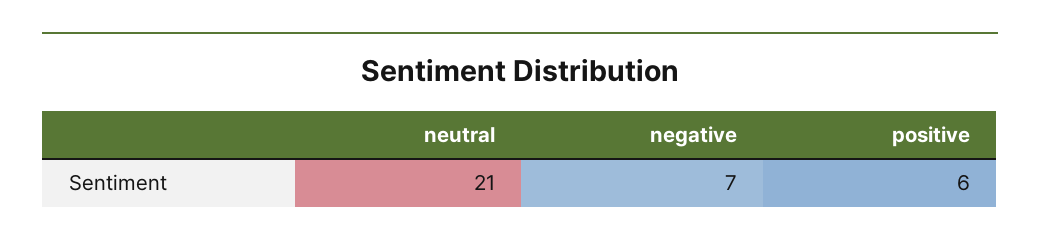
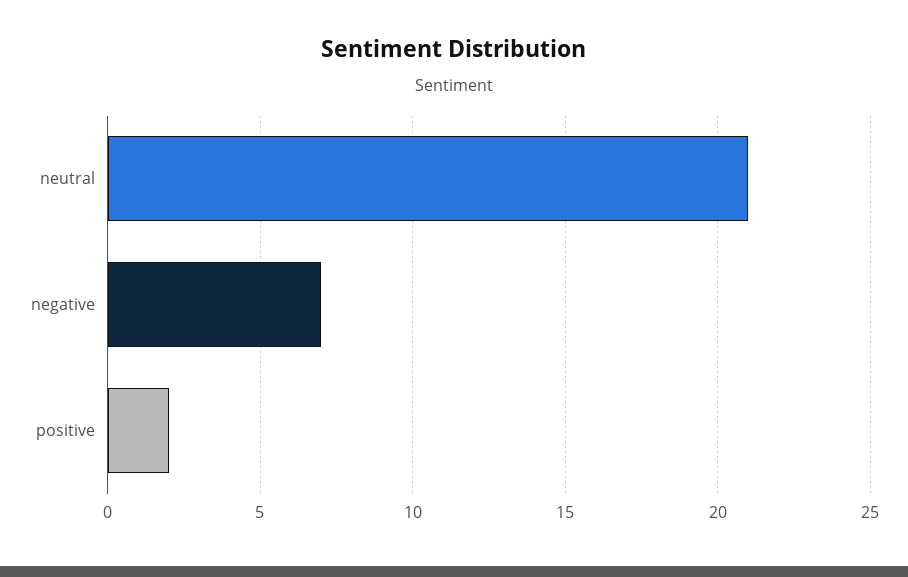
positive: 6 -> 2

